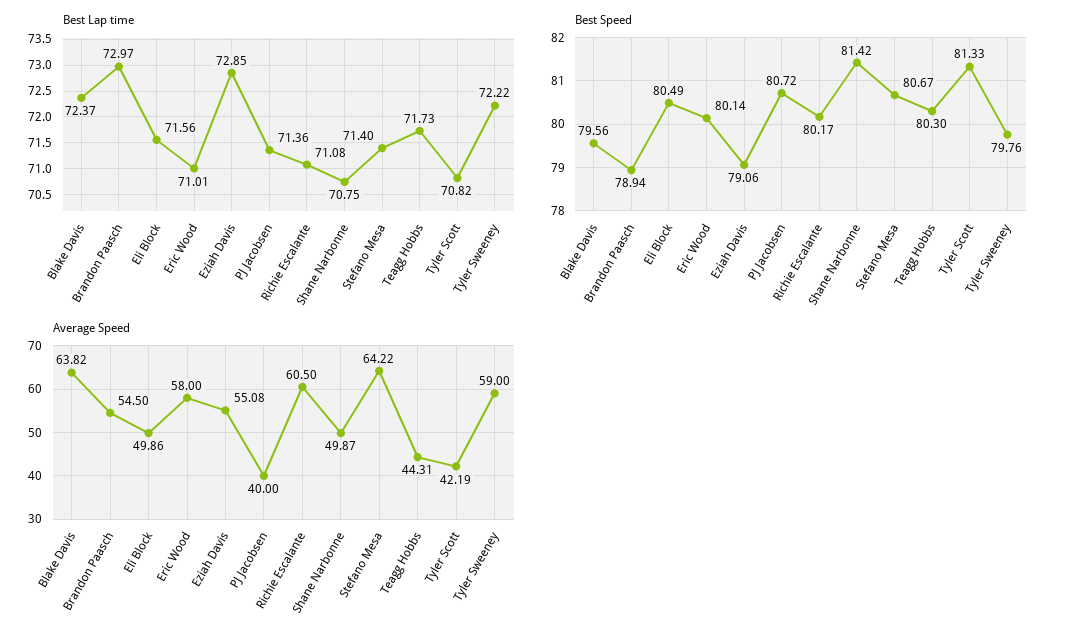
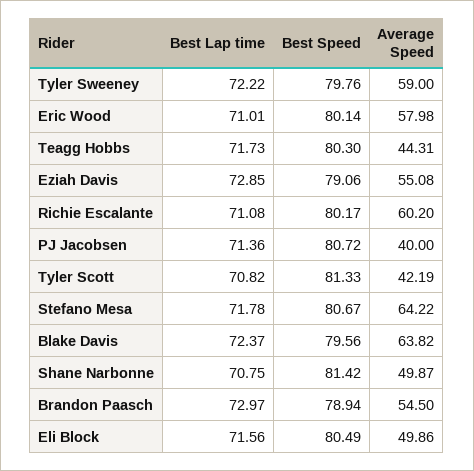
Best Lap time, Stefano Mesa: 71.4 -> 71.78
Average Speed, Eric Wood: 58 -> 57.98
Average Speed, Richie Escalante: 60.5 -> 60.2

